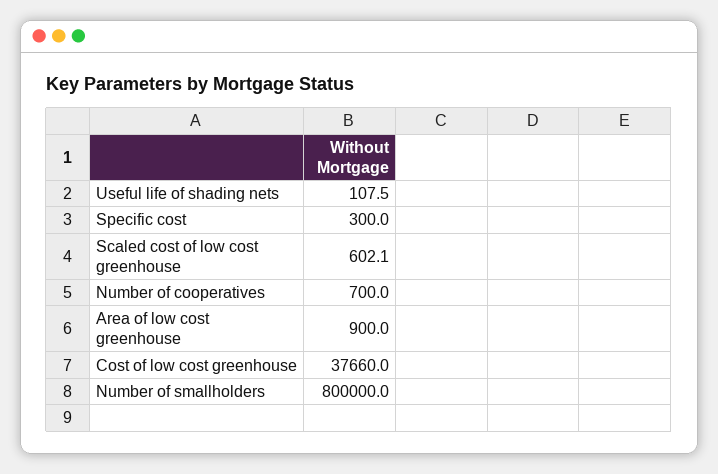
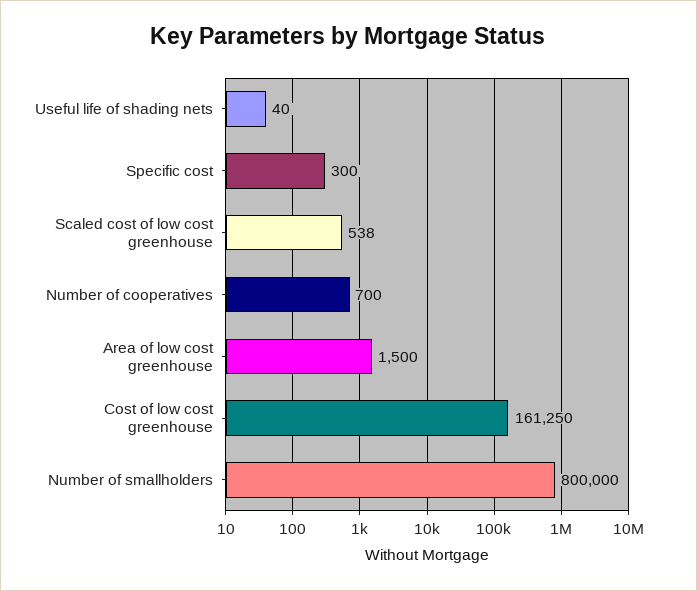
Useful life of shading nets: 107.5 -> 40
Scaled cost of low cost greenhouse: 602.1 -> 538
Area of low cost greenhouse: 900 -> 1500
Cost of low cost greenhouse: 37660 -> 161250

